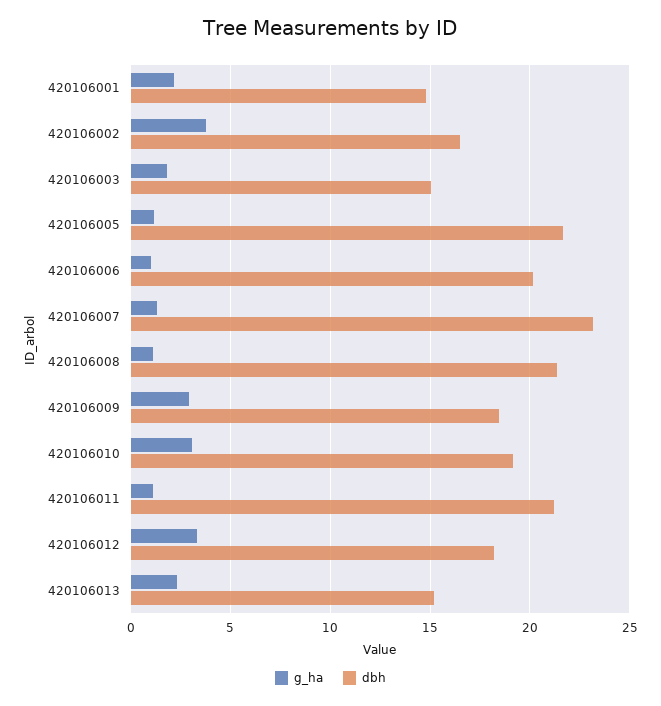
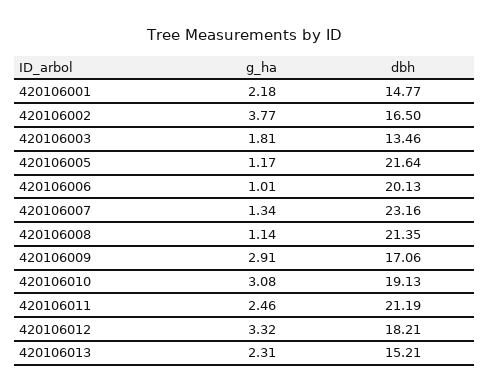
dbh, 420106003: 15 -> 13.46
dbh, 420106009: 18.5 -> 17.06
g_ha, 420106011: 1 -> 2.46

